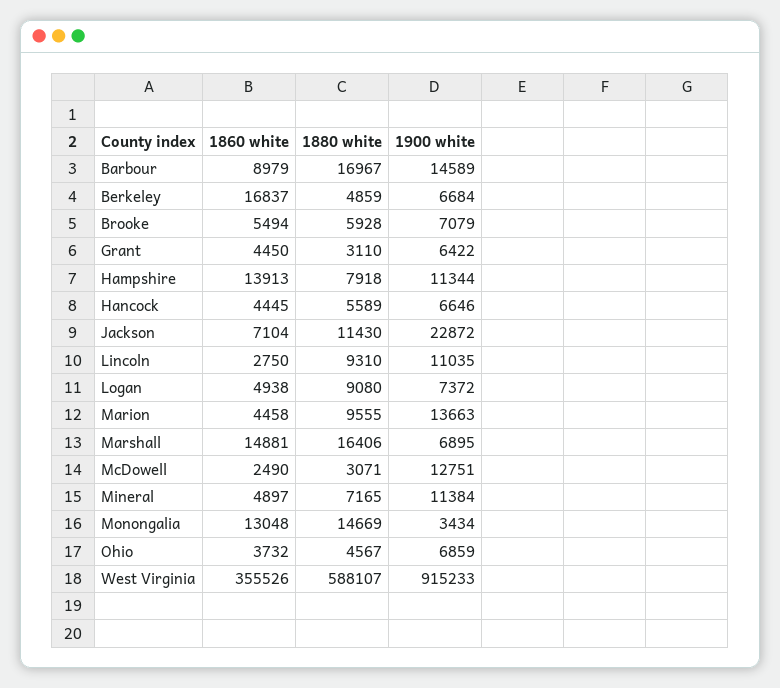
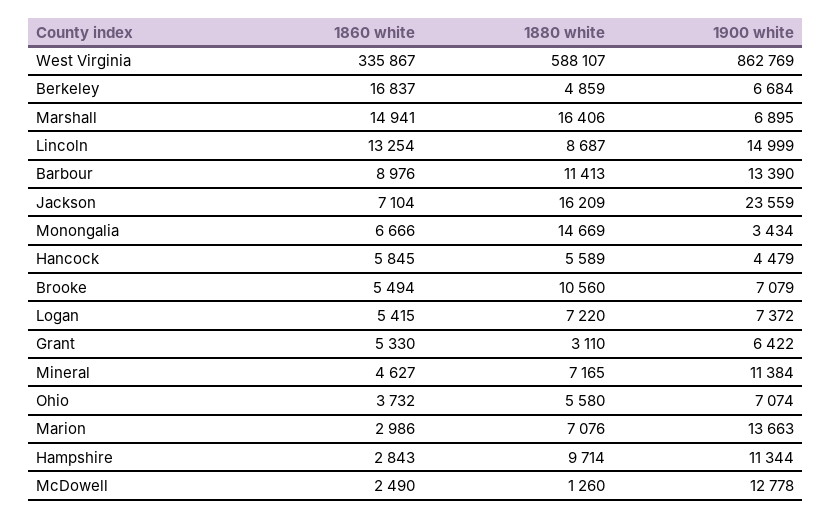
1860 white, Barbour: 8979 -> 8976
1880 white, Barbour: 16967 -> 11413
1900 white, Barbour: 14589 -> 13390
1880 white, Brooke: 5928 -> 10560
1860 white, Grant: 4450 -> 5330
1860 white, Hampshire: 13913 -> 2843
1880 white, Hampshire: 7918 -> 9714
1860 white, Hancock: 4445 -> 5845
1900 white, Hancock: 6646 -> 4479
1880 white, Jackson: 11430 -> 16209
1900 white, Jackson: 22872 -> 23559
1860 white, Lincoln: 2750 -> 13254
1880 white, Lincoln: 9310 -> 8687
1900 white, Lincoln: 11035 -> 14999
1860 white, Logan: 4938 -> 5415
1880 white, Logan: 9080 -> 7220
1860 white, Marion: 4458 -> 2986
1880 white, Marion: 9555 -> 7076
1860 white, Marshall: 14881 -> 14941
1880 white, McDowell: 3071 -> 1260
1900 white, McDowell: 12751 -> 12778
1860 white, Mineral: 4897 -> 4627
1860 white, Monongalia: 13048 -> 6666
1880 white, Ohio: 4567 -> 5580
1900 white, Ohio: 6859 -> 7074
1860 white, West Virginia: 355526 -> 335867
1900 white, West Virginia: 915233 -> 862769

